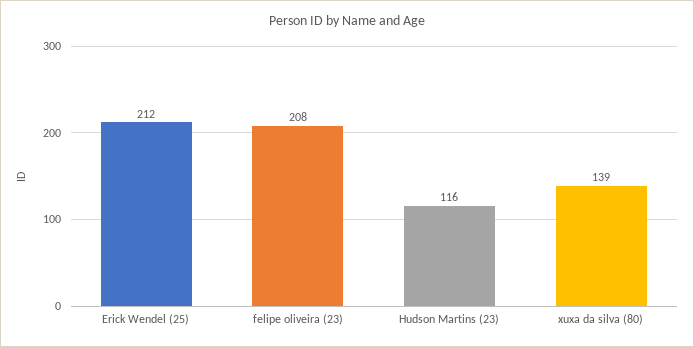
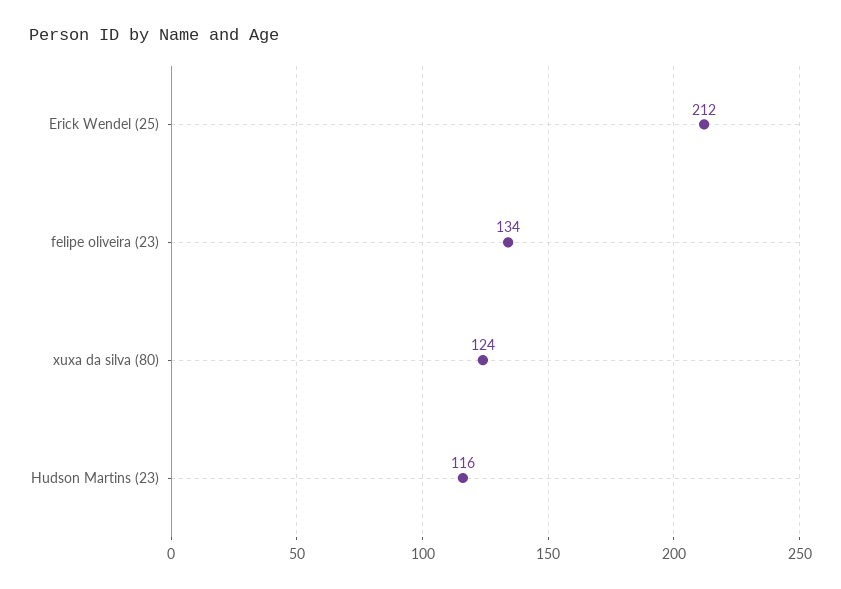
felipe oliveira (23): 208 -> 134
xuxa da silva (80): 139 -> 124

